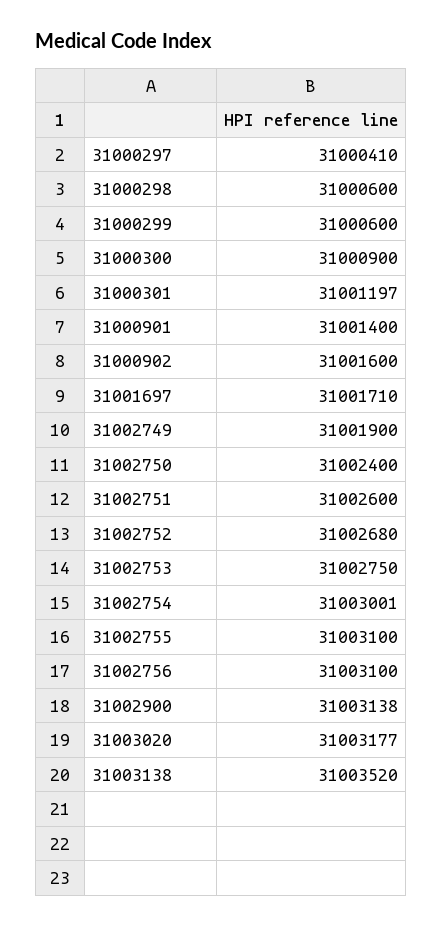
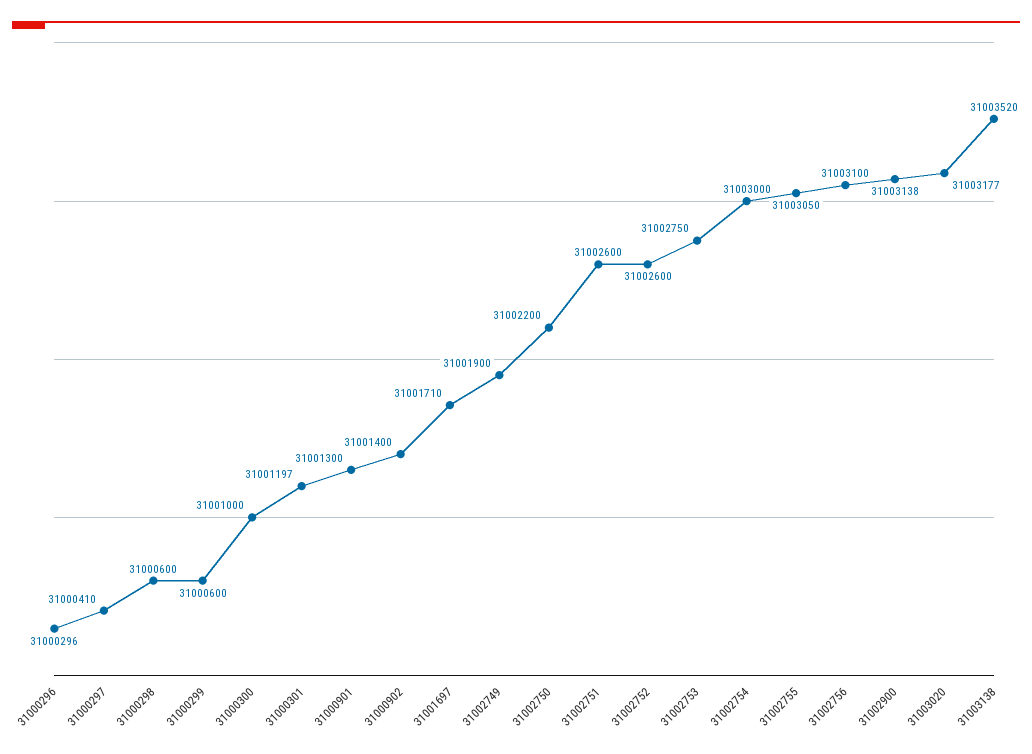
31000300: 31000900 -> 31001000
31000901: 31001400 -> 31001300
31000902: 31001600 -> 31001400
31002750: 31002400 -> 31002200
31002752: 31002680 -> 31002600
31002754: 31003001 -> 31003000
31002755: 31003100 -> 31003050
31000296: none -> 31000296

